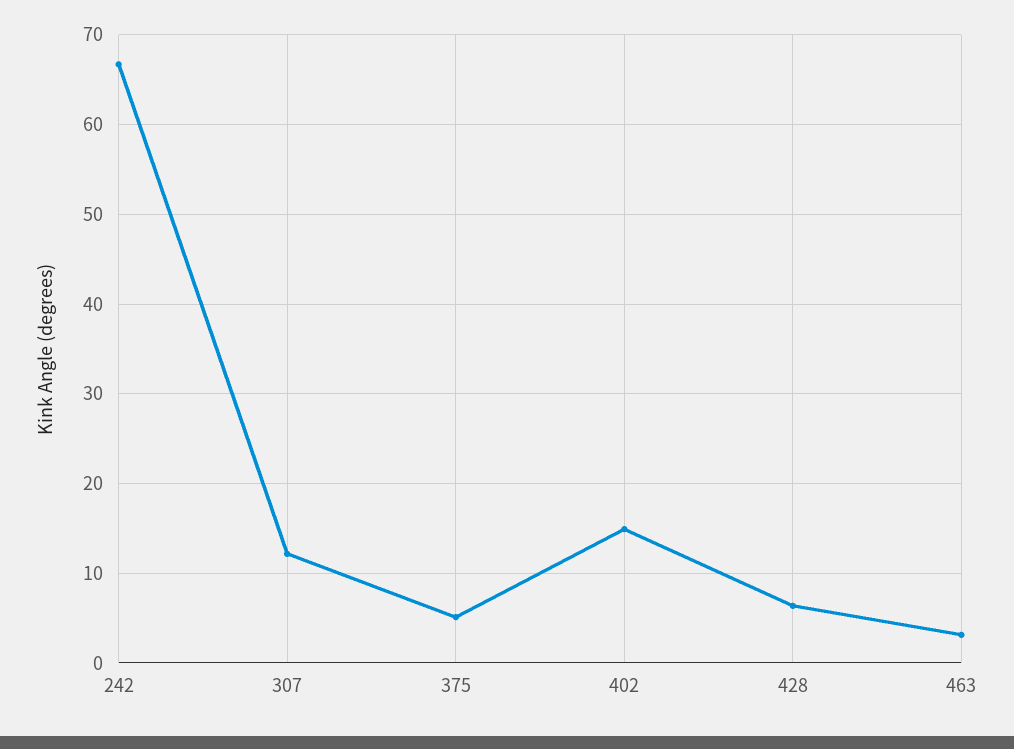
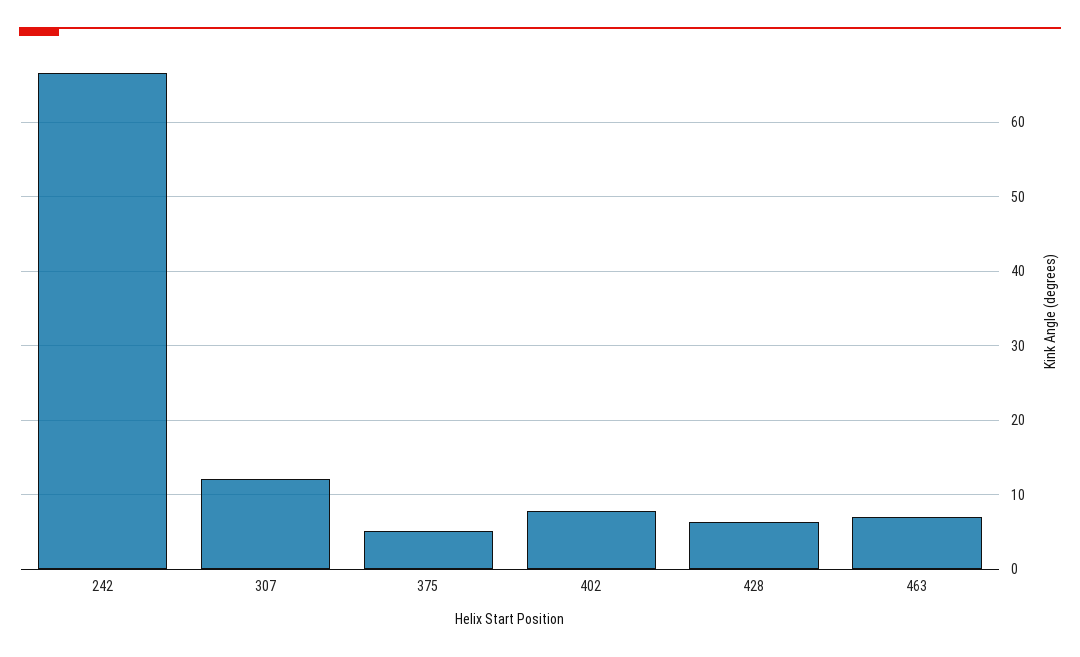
402: 15 -> 8
463: 3 -> 7

